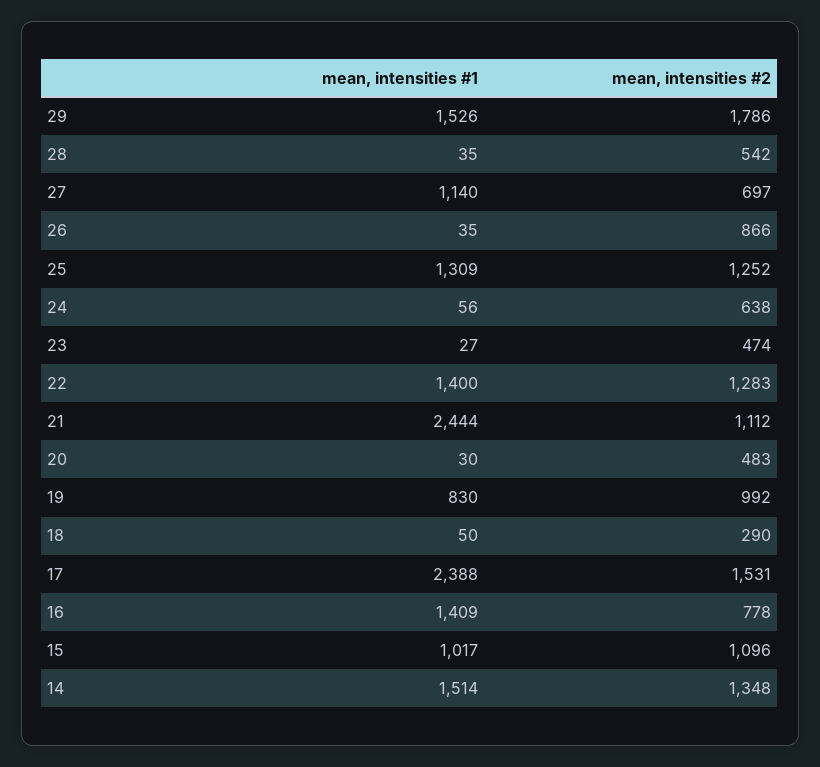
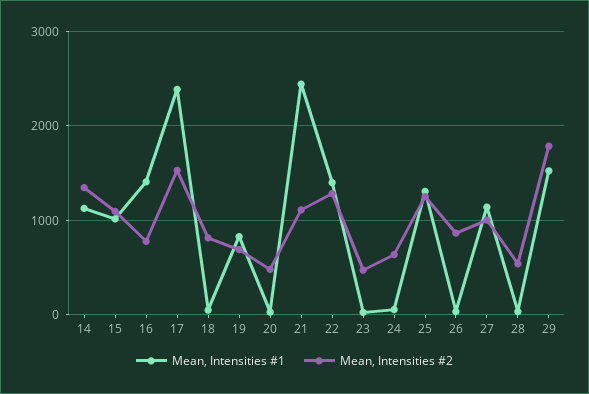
mean, intensities #2, 27: 697 -> 1000
mean, intensities #2, 19: 992 -> 700
mean, intensities #2, 18: 290 -> 800
mean, intensities #1, 14: 1514 -> 1100

